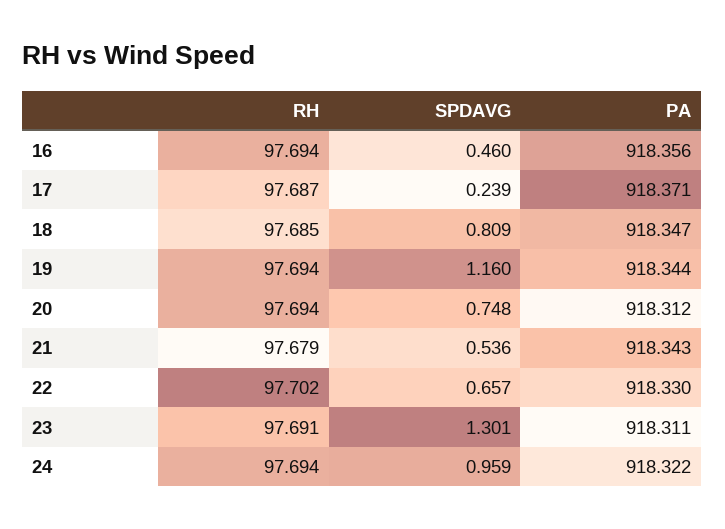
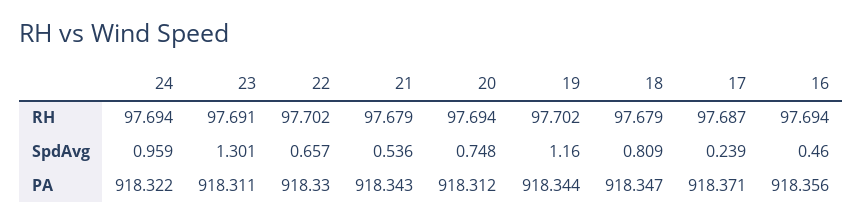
RH, 18: 97.685 -> 97.679
RH, 19: 97.694 -> 97.702

